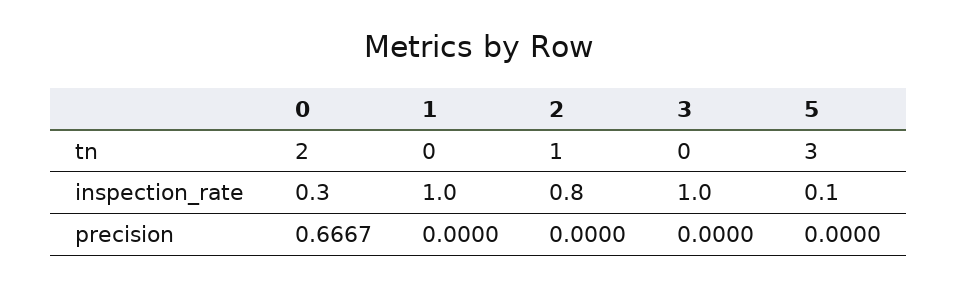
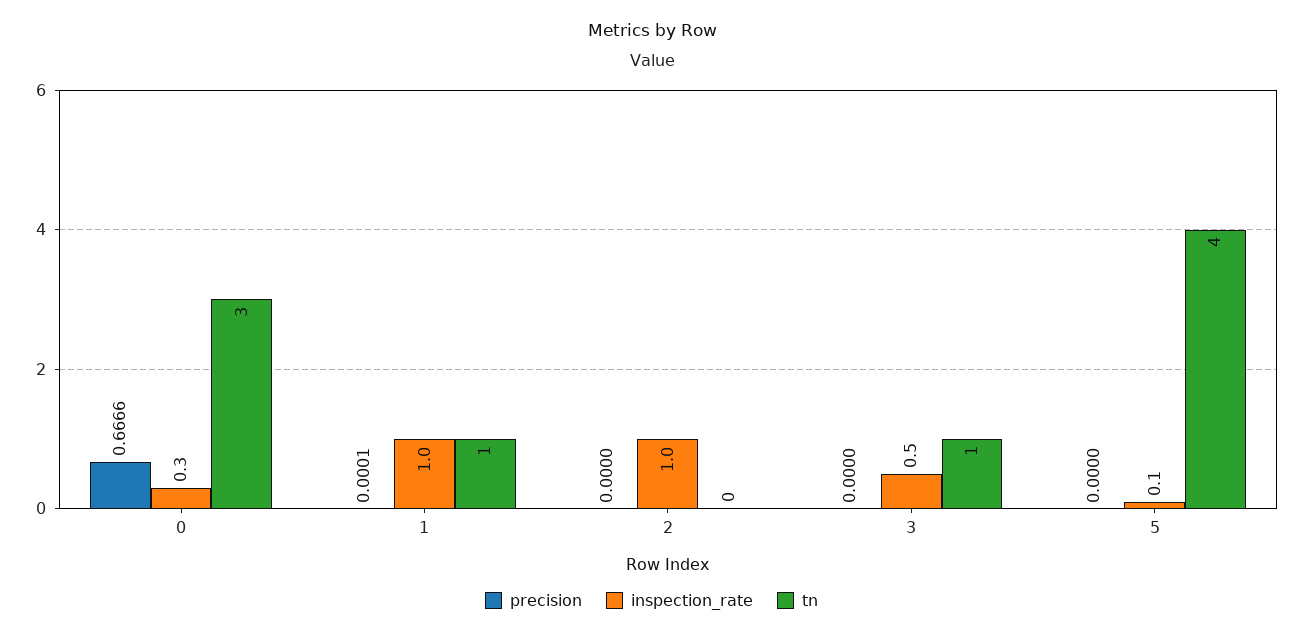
tn, 0: 2 -> 3
tn, 1: 0 -> 1
tn, 2: 1 -> 0
tn, 3: 0 -> 1
tn, 5: 3 -> 4
inspection_rate, 2: 0.8 -> 1
inspection_rate, 3: 1 -> 0.5
precision, 0: 0.6667 -> 0.6666
precision, 1: 0 -> 0.0001

